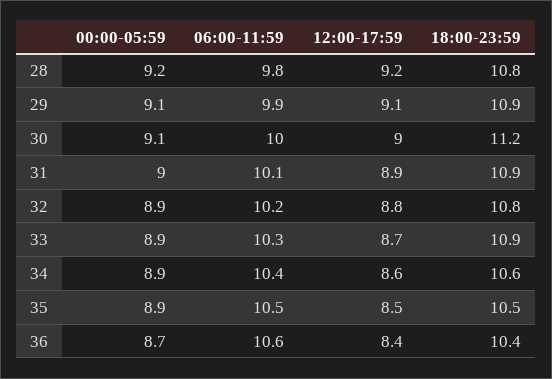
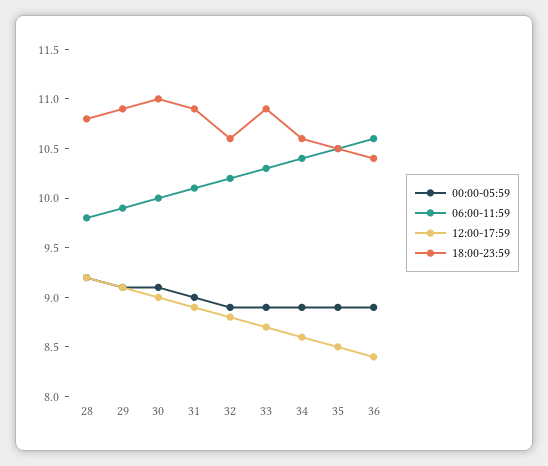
18:00-23:59, 30: 11.2 -> 11
18:00-23:59, 32: 10.8 -> 10.6
00:00-05:59, 36: 8.7 -> 8.9

